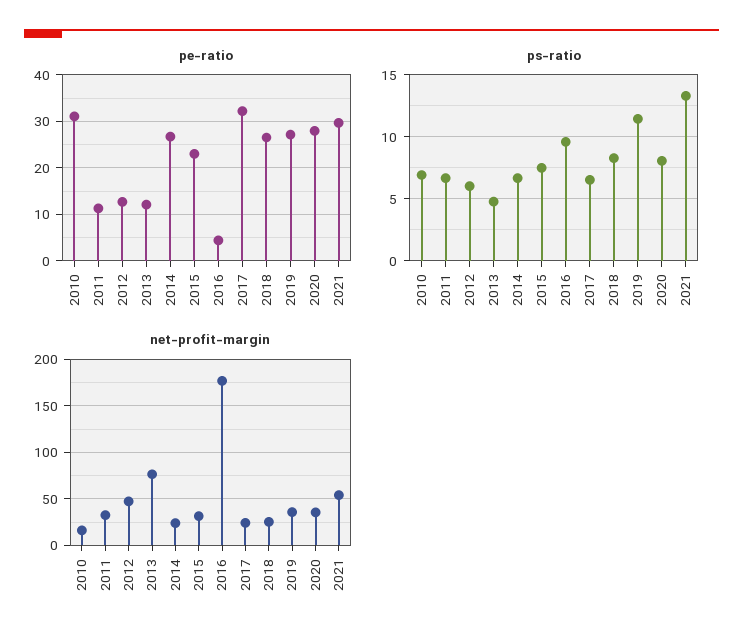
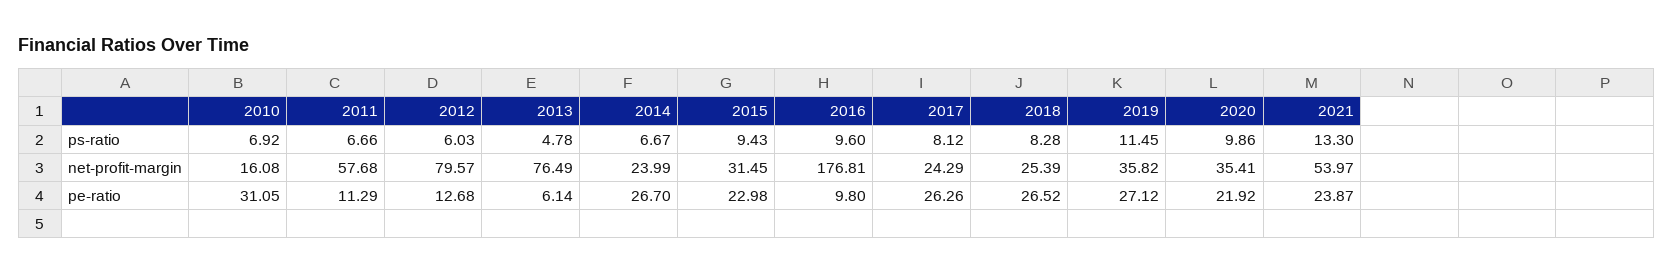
pe-ratio, 2013: 12 -> 6.14
pe-ratio, 2016: 4 -> 9.8
pe-ratio, 2017: 32 -> 26.26
pe-ratio, 2020: 28 -> 21.92
pe-ratio, 2021: 30 -> 23.87
ps-ratio, 2015: 7.5 -> 9.43
ps-ratio, 2017: 6.5 -> 8.12
ps-ratio, 2020: 8 -> 9.86
net-profit-margin, 2011: 30 -> 57.68
net-profit-margin, 2012: 50 -> 79.57

